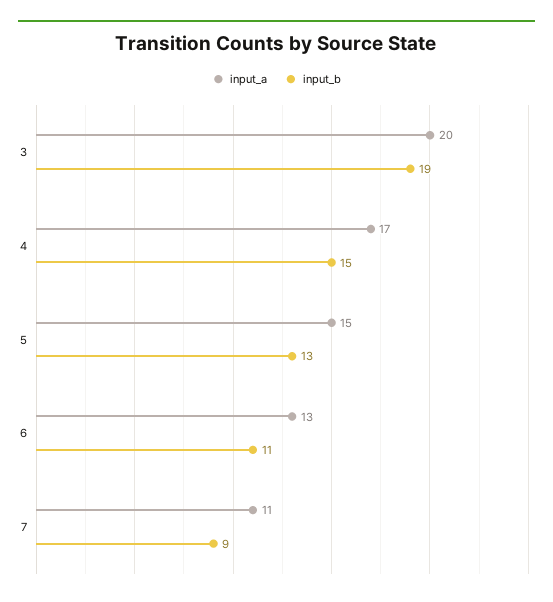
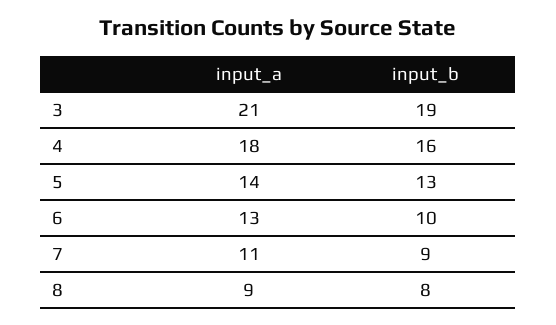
input_a, 3: 20 -> 21
input_a, 4: 17 -> 18
input_b, 4: 15 -> 16
input_a, 5: 15 -> 14
input_b, 6: 11 -> 10
input_a, 8: none -> 9
input_b, 8: none -> 8

